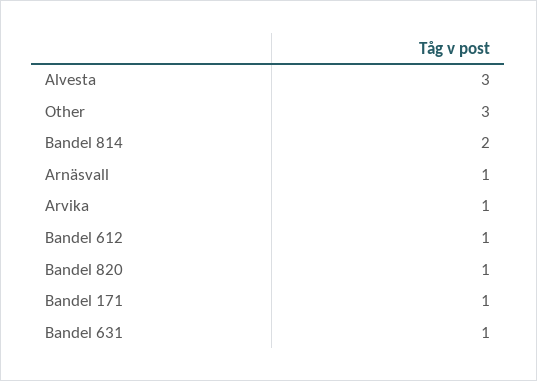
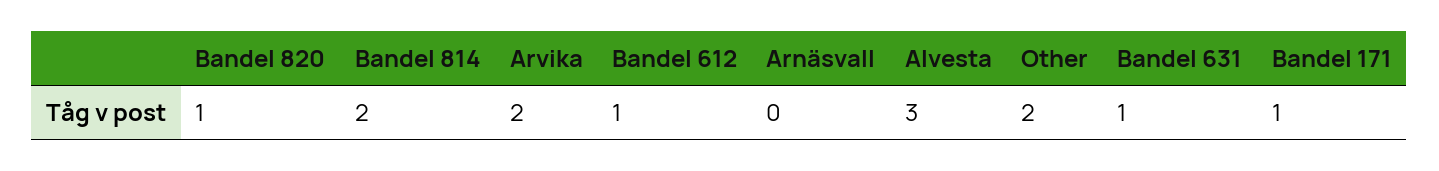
Other: 3 -> 2
Arnäsvall: 1 -> 0
Arvika: 1 -> 2

